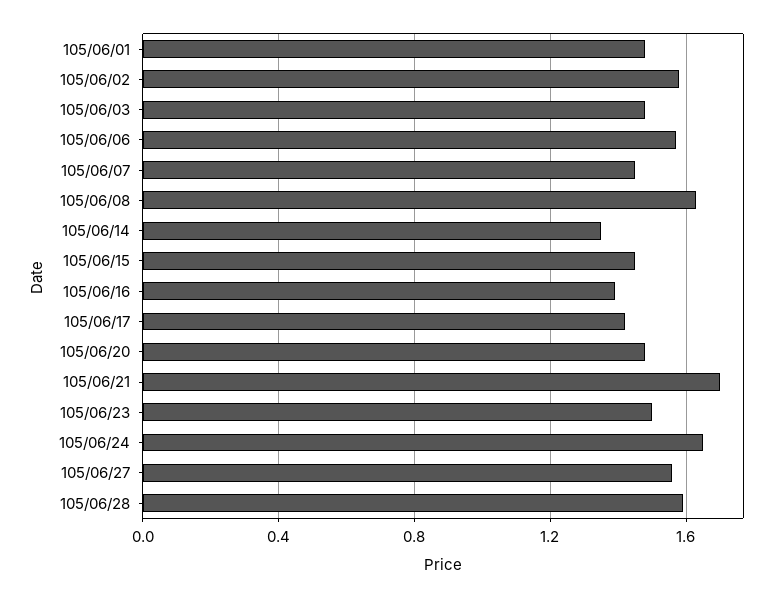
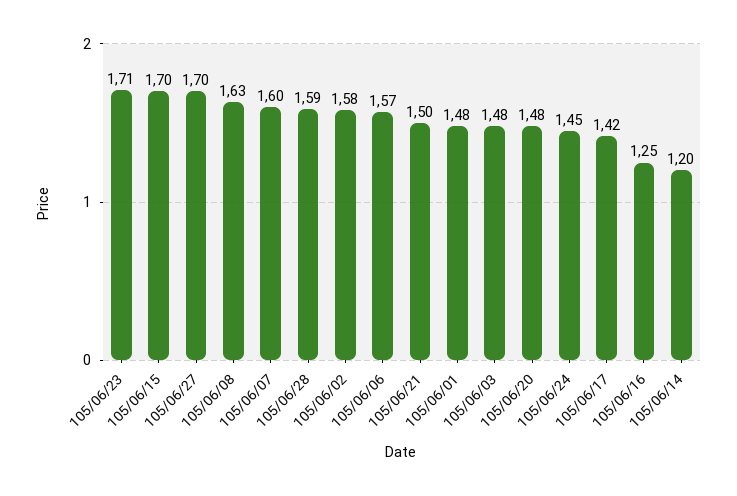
105/06/07: 1.45 -> 1.6
105/06/14: 1.35 -> 1.2
105/06/15: 1.45 -> 1.7
105/06/16: 1.4 -> 1.25
105/06/21: 1.7 -> 1.5
105/06/23: 1.5 -> 1.71
105/06/24: 1.65 -> 1.45
105/06/27: 1.55 -> 1.7

